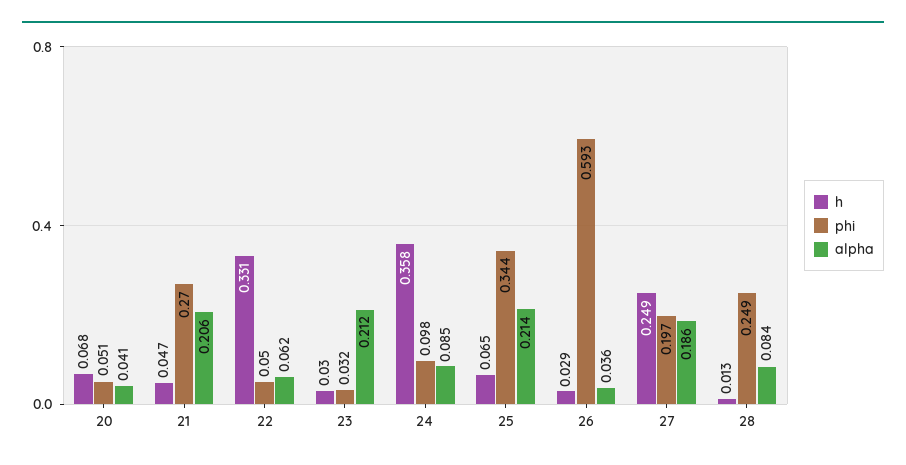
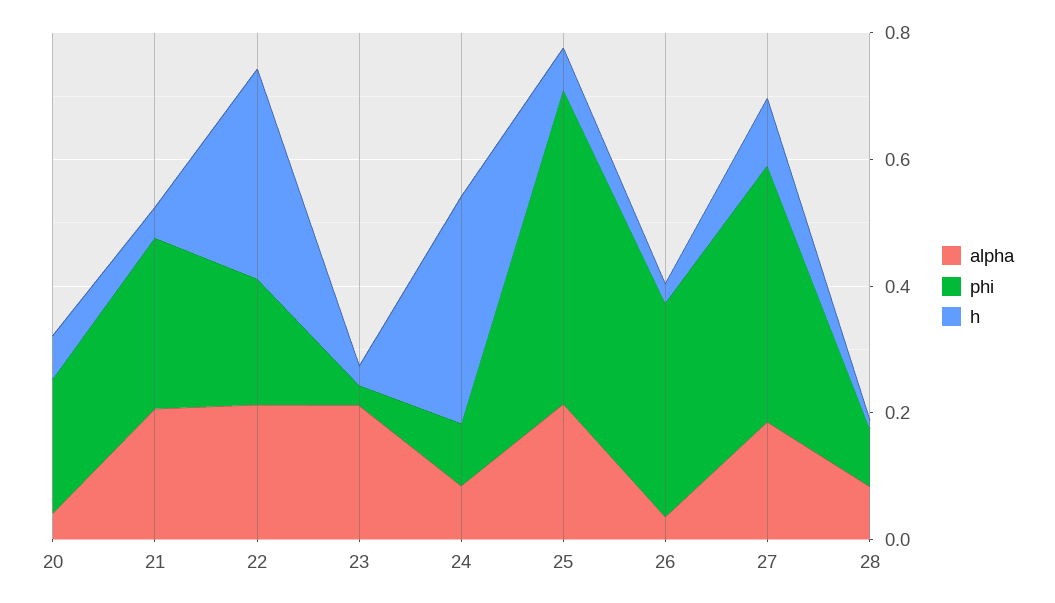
phi, 20: 0.051 -> 0.2
phi, 22: 0.05 -> 0.2
alpha, 22: 0.062 -> 0.2
phi, 25: 0.344 -> 0.5
phi, 26: 0.593 -> 0.35
h, 27: 0.249 -> 0.1
phi, 27: 0.197 -> 0.4
phi, 28: 0.249 -> 0.1

